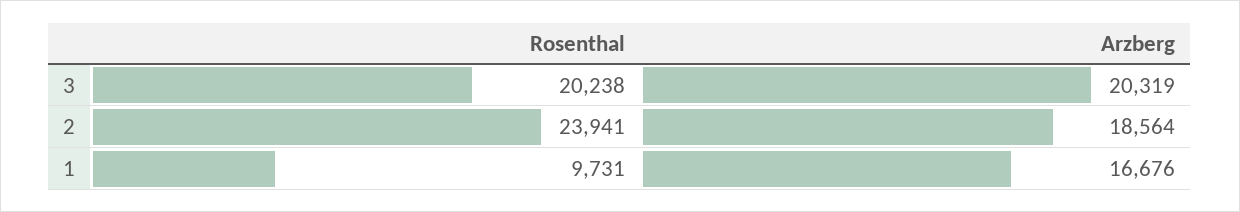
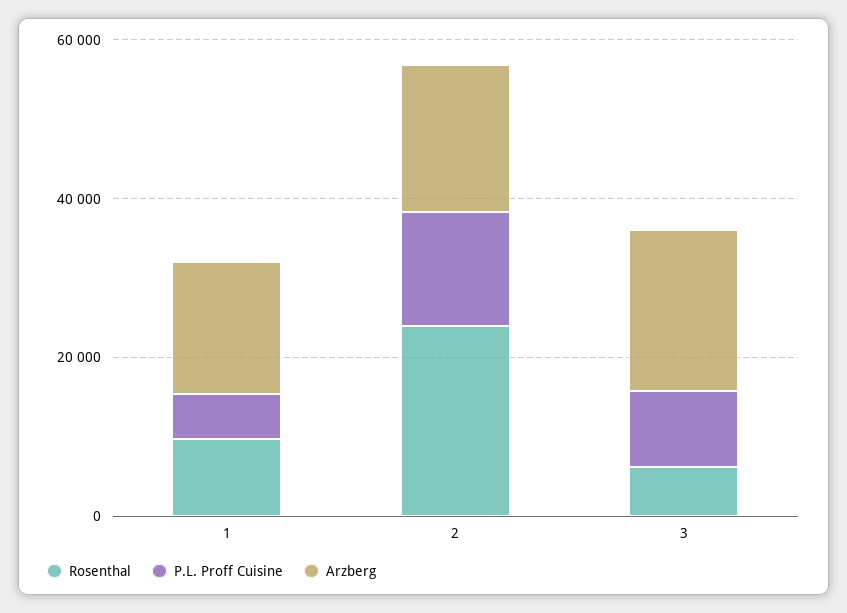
Rosenthal, 3: 20238 -> 5000
P.L. Proff Cuisine, 1: none -> 5000
P.L. Proff Cuisine, 2: none -> 15000
P.L. Proff Cuisine, 3: none -> 10000

